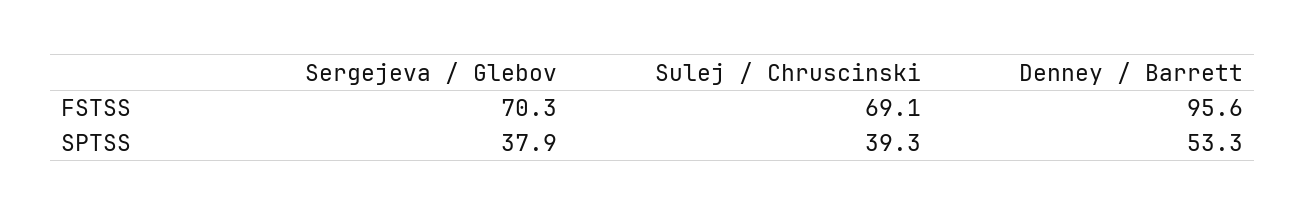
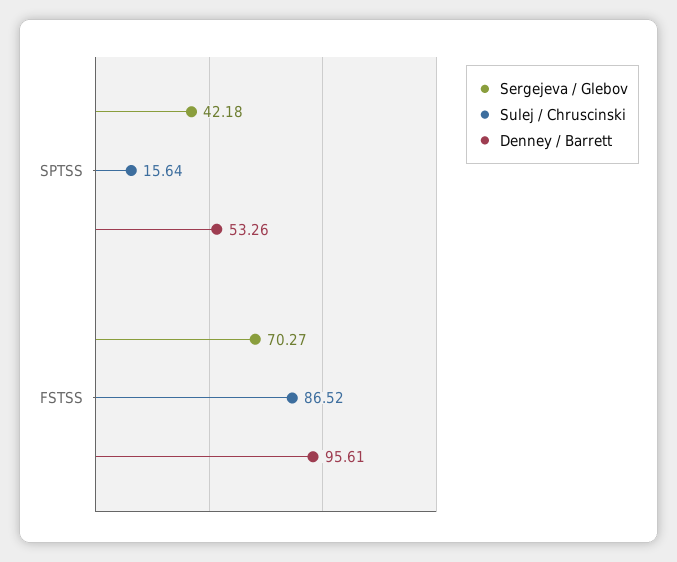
Sulej / Chruscinski, FSTSS: 69.1 -> 86.52
Sergejeva / Glebov, SPTSS: 37.9 -> 42.18
Sulej / Chruscinski, SPTSS: 39.3 -> 15.64

